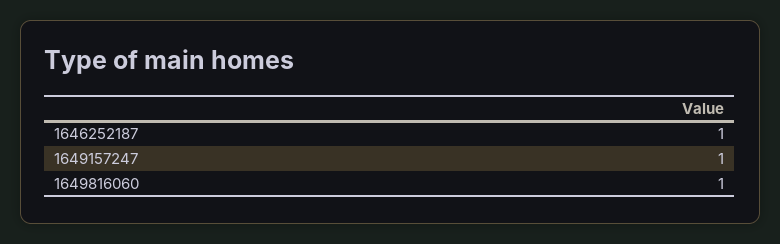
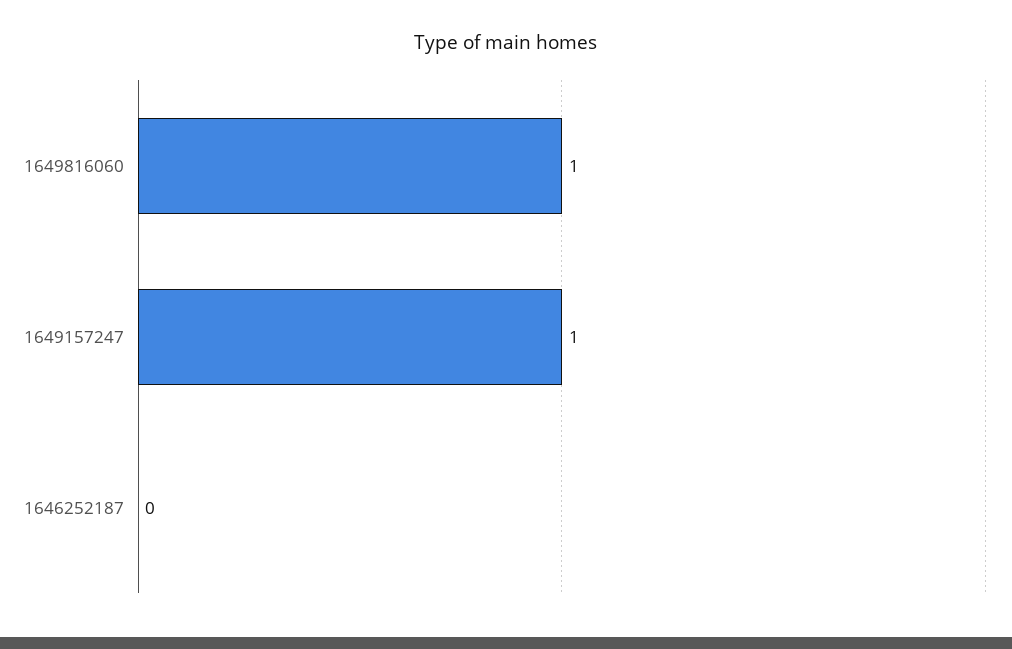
1646252187: 1 -> 0

